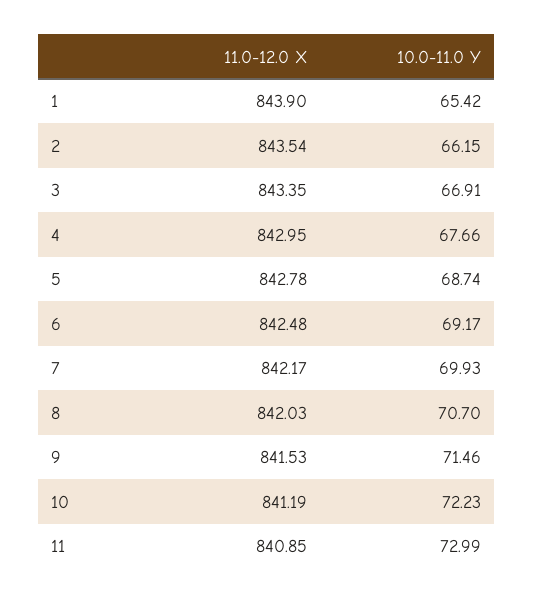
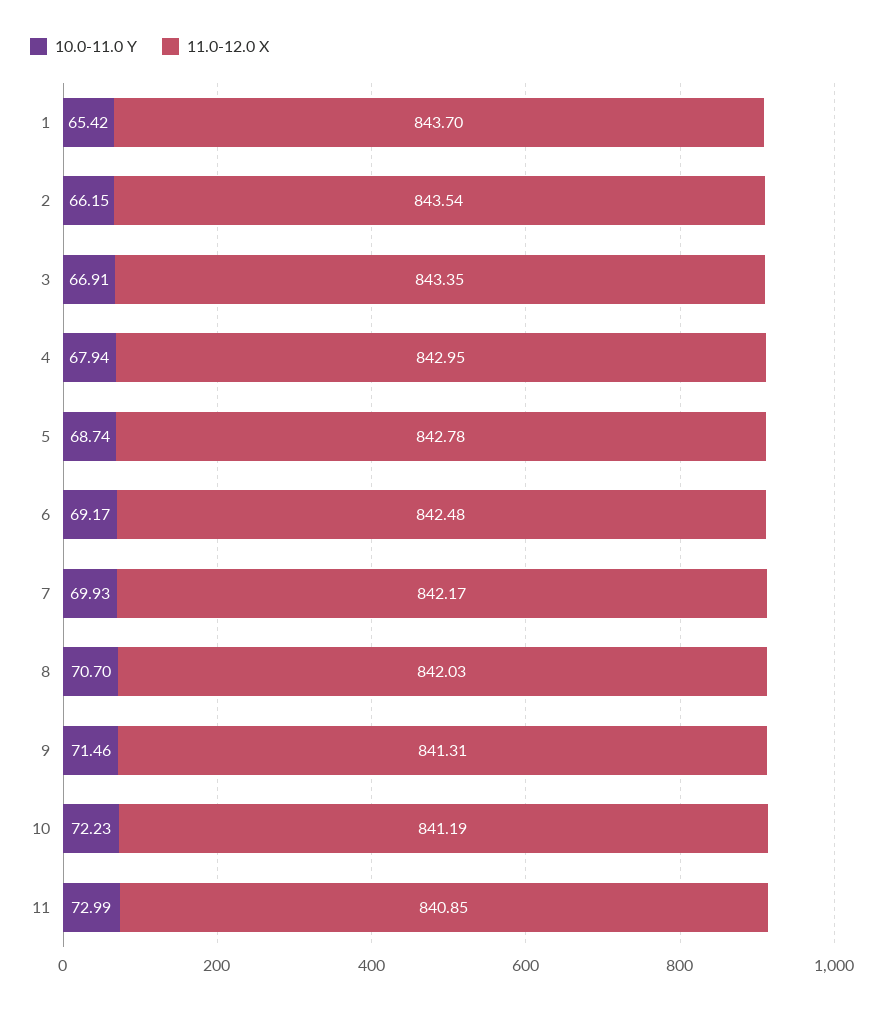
11.0-12.0 X, 1: 843.9 -> 843.7
10.0-11.0 Y, 4: 67.66 -> 67.94
11.0-12.0 X, 9: 841.53 -> 841.31

